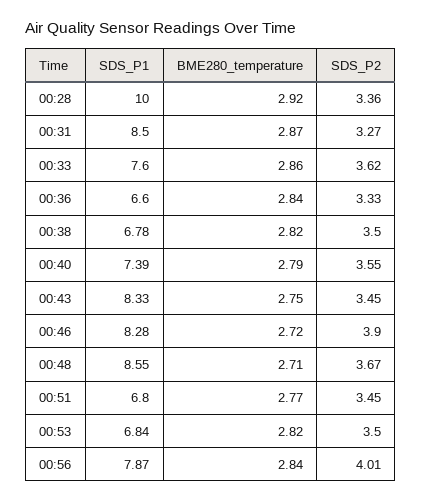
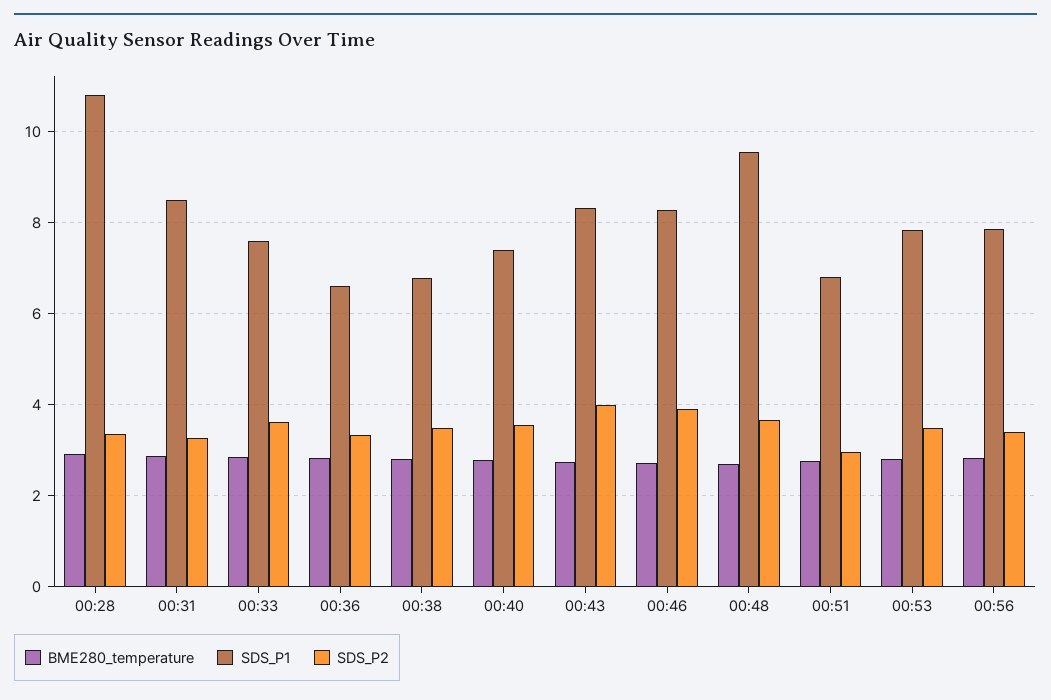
SDS_P1, 00:28: 10 -> 10.8
SDS_P2, 00:43: 3.45 -> 4
SDS_P1, 00:48: 8.55 -> 9.6
SDS_P2, 00:51: 3.45 -> 3
SDS_P1, 00:53: 6.84 -> 7.8
SDS_P2, 00:56: 4.01 -> 3.4

